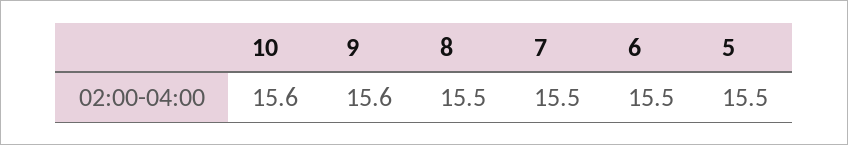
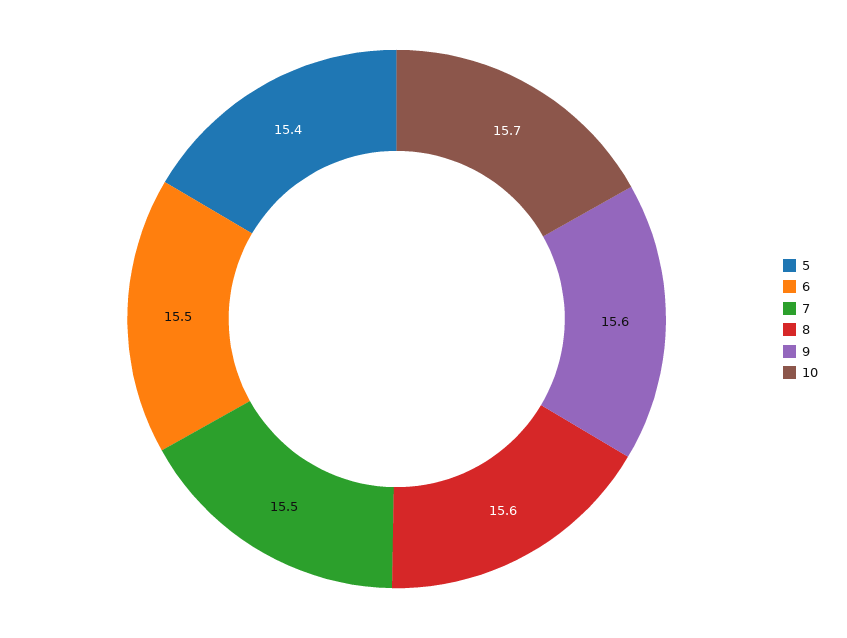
10: 15.6 -> 15.7
8: 15.5 -> 15.6
5: 15.5 -> 15.4

